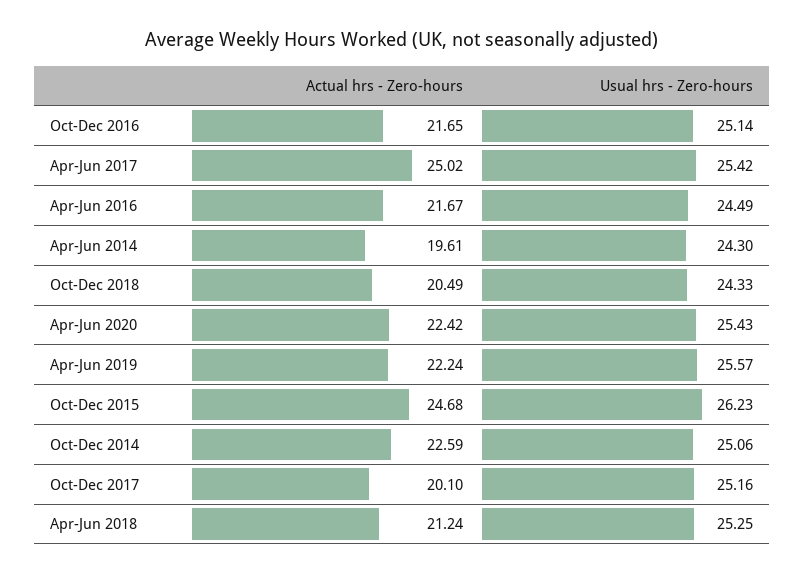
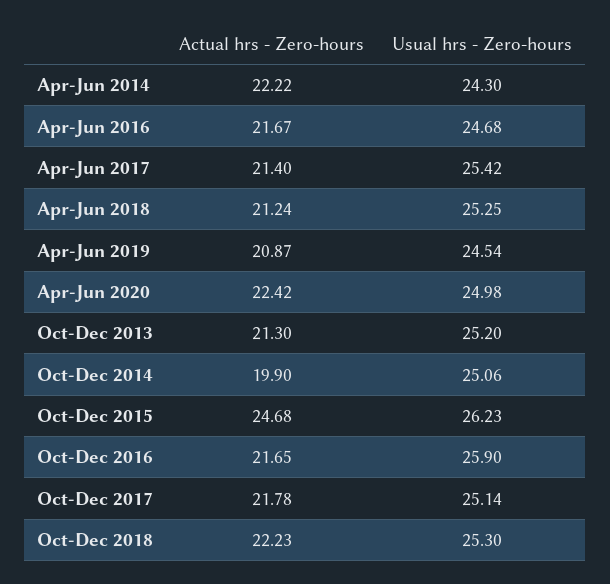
Usual hrs - Zero-hours, Oct-Dec 2016: 25.14 -> 25.9
Actual hrs - Zero-hours, Apr-Jun 2017: 25.02 -> 21.4
Usual hrs - Zero-hours, Apr-Jun 2016: 24.49 -> 24.68
Actual hrs - Zero-hours, Apr-Jun 2014: 19.61 -> 22.22
Actual hrs - Zero-hours, Oct-Dec 2018: 20.49 -> 22.23
Usual hrs - Zero-hours, Oct-Dec 2018: 24.33 -> 25.3
Usual hrs - Zero-hours, Apr-Jun 2020: 25.43 -> 24.98
Actual hrs - Zero-hours, Apr-Jun 2019: 22.24 -> 20.87
Usual hrs - Zero-hours, Apr-Jun 2019: 25.57 -> 24.54
Actual hrs - Zero-hours, Oct-Dec 2014: 22.59 -> 19.9
Actual hrs - Zero-hours, Oct-Dec 2017: 20.1 -> 21.78
Usual hrs - Zero-hours, Oct-Dec 2017: 25.16 -> 25.14
Actual hrs - Zero-hours, Oct-Dec 2013: none -> 21.3
Usual hrs - Zero-hours, Oct-Dec 2013: none -> 25.2

